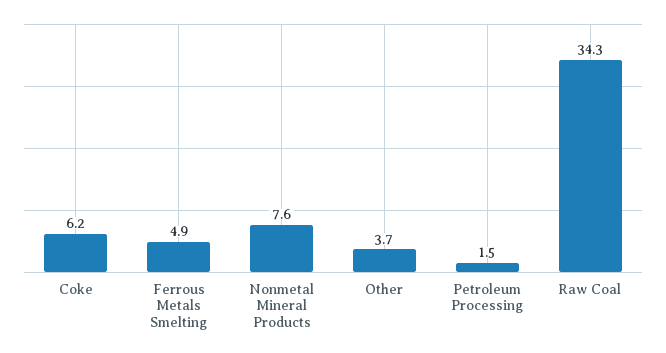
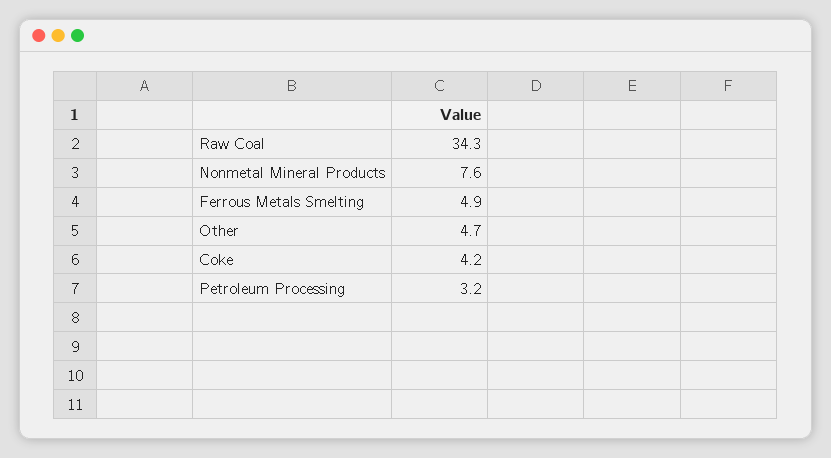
Coke: 6.2 -> 4.2
Other: 3.7 -> 4.7
Petroleum Processing: 1.5 -> 3.2

